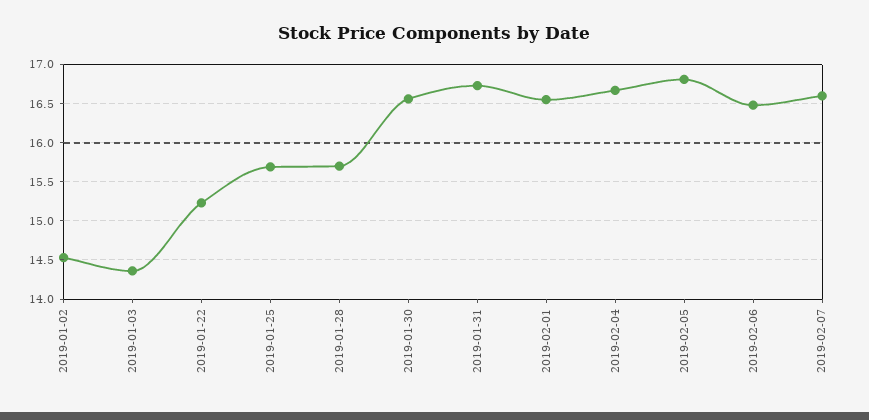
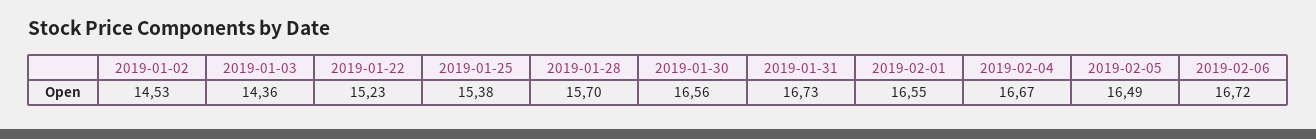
2019-01-25: 15.7 -> 15.38
2019-02-05: 16.8 -> 16.49
2019-02-06: 16.5 -> 16.72
2019-02-07: 16.6 -> none

